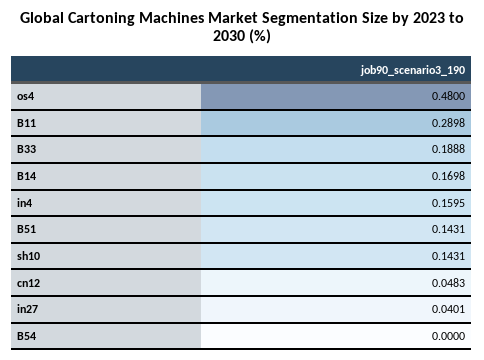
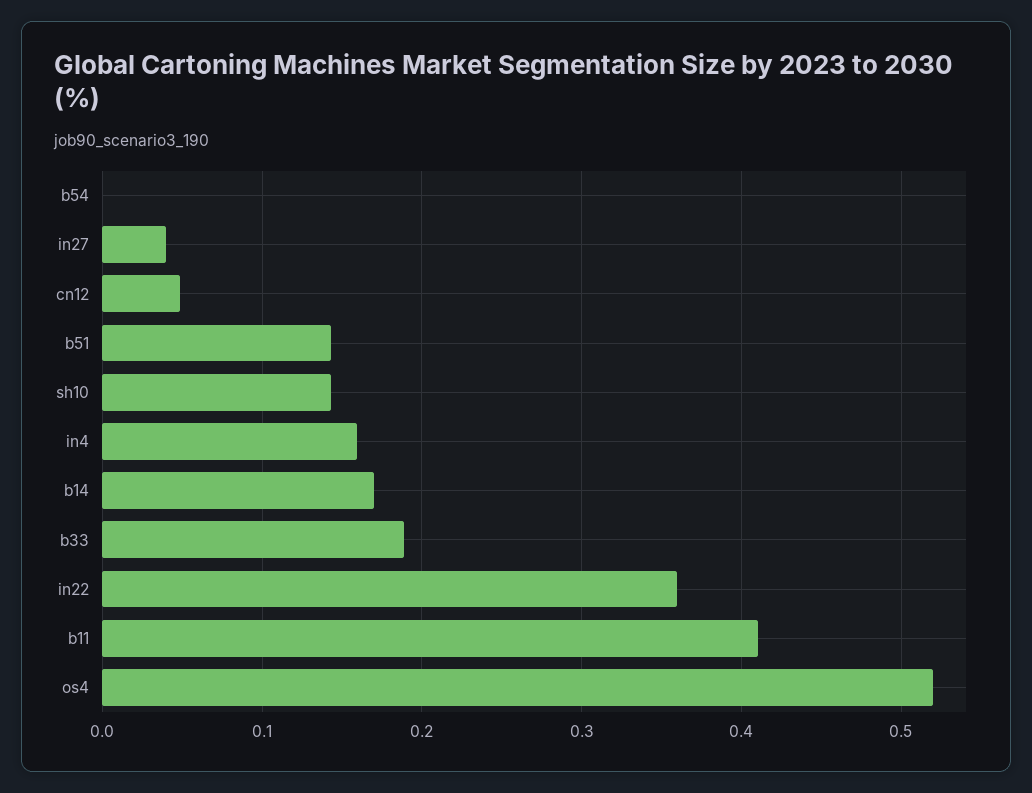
os4: 0.48 -> 0.52
B11: 0.2898 -> 0.41
in22: none -> 0.36

